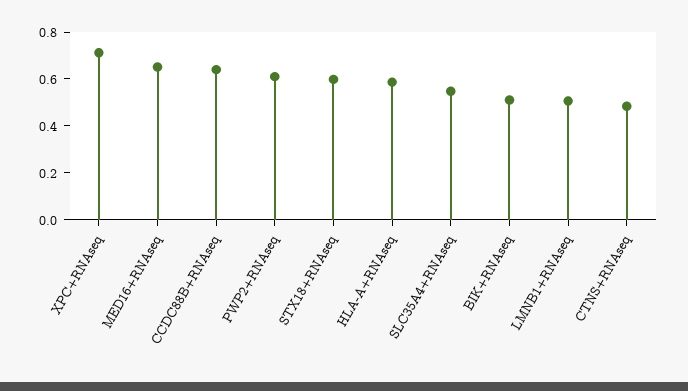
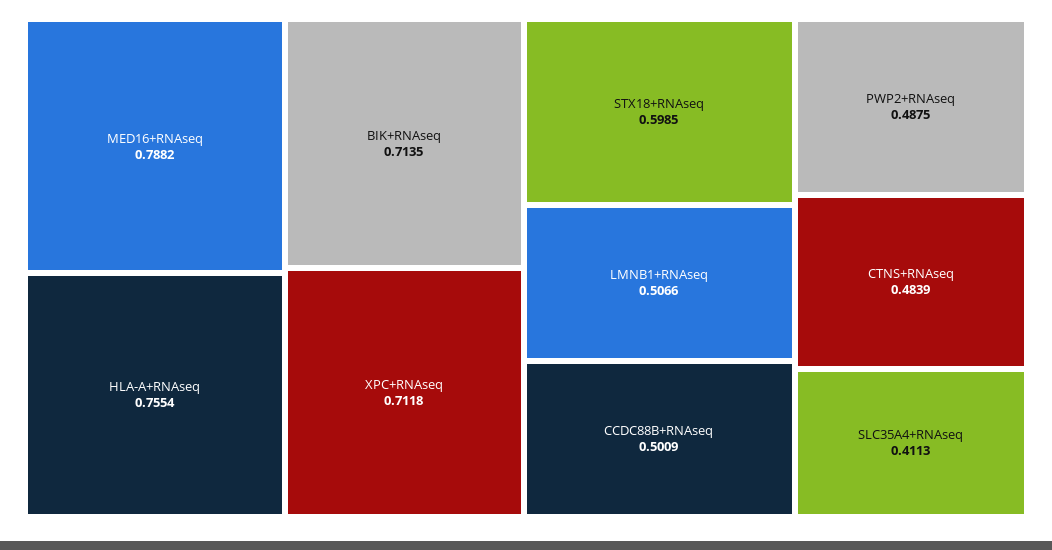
MED16+RNAseq: 0.65 -> 0.7882
CCDC88B+RNAseq: 0.65 -> 0.5009
PWP2+RNAseq: 0.6 -> 0.4875
HLA-A+RNAseq: 0.6 -> 0.7554
SLC35A4+RNAseq: 0.55 -> 0.4113
BIK+RNAseq: 0.5 -> 0.7135

